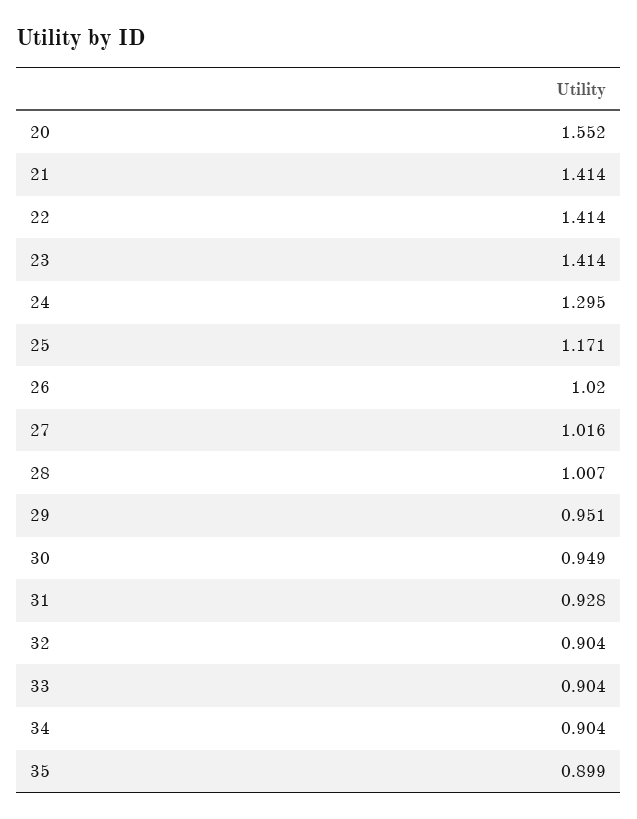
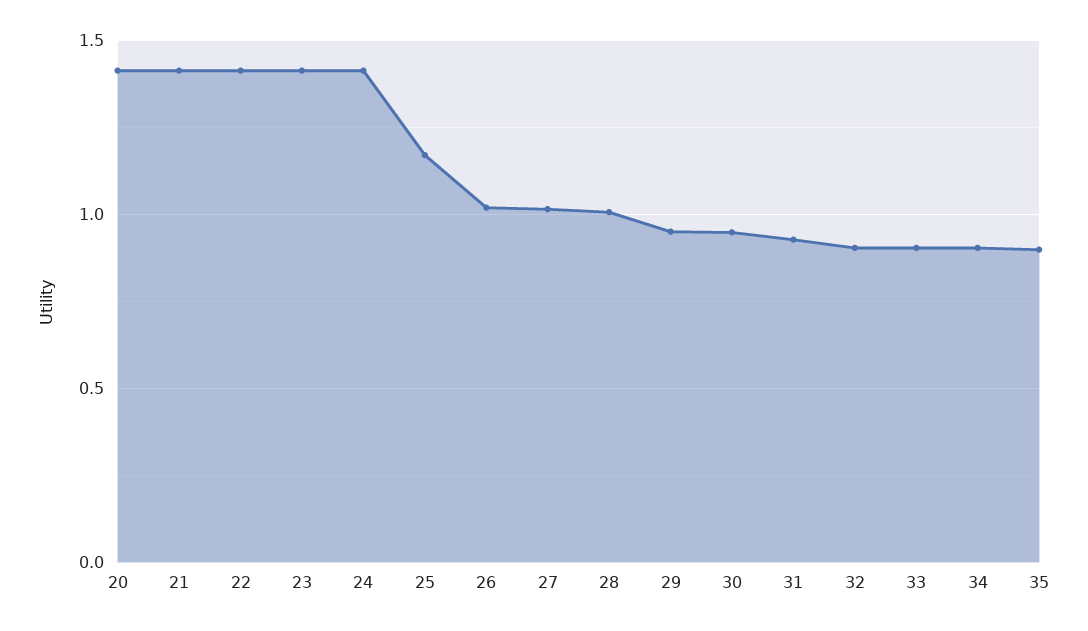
20: 1.552 -> 1.4
24: 1.295 -> 1.4

